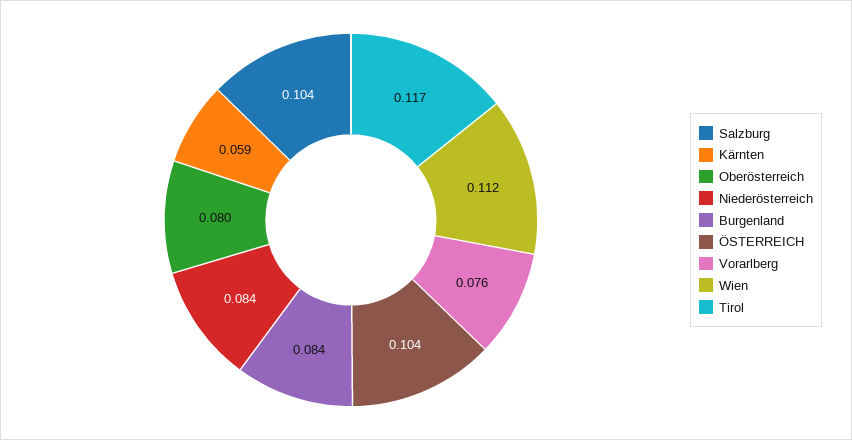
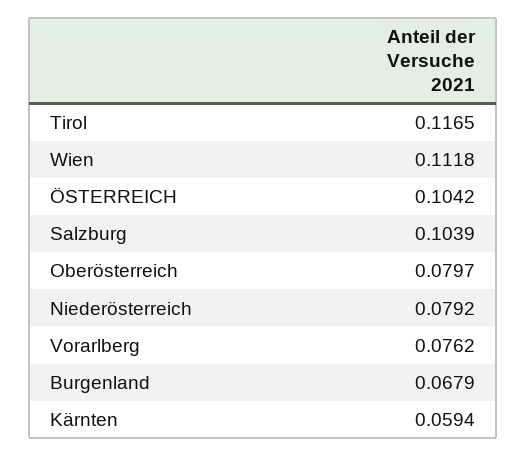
Niederösterreich: 0.084 -> 0.0792
Burgenland: 0.084 -> 0.0679

